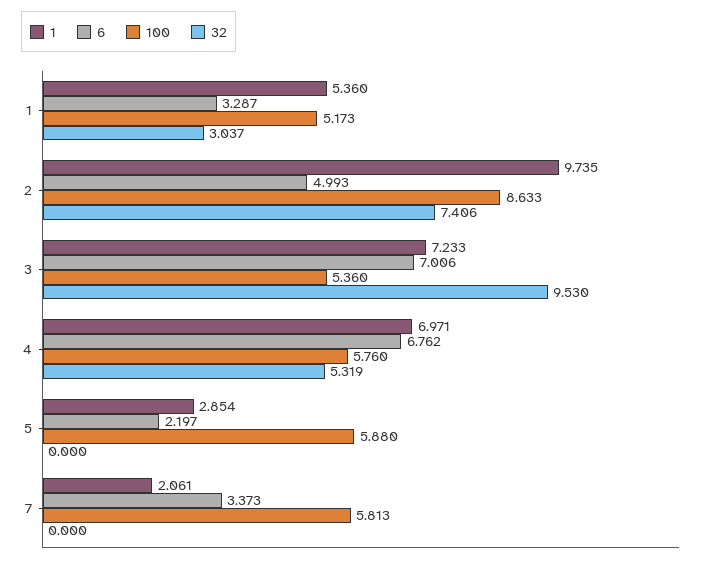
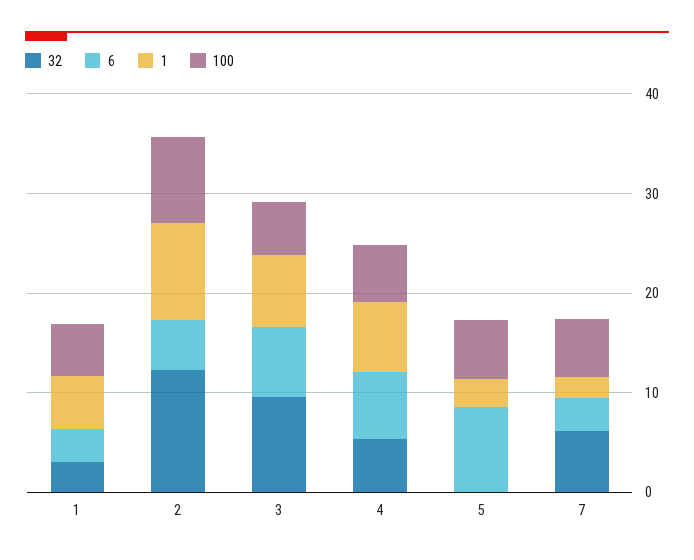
32, 2: 7.406 -> 12
6, 5: 2.197 -> 8
32, 7: 0 -> 6

